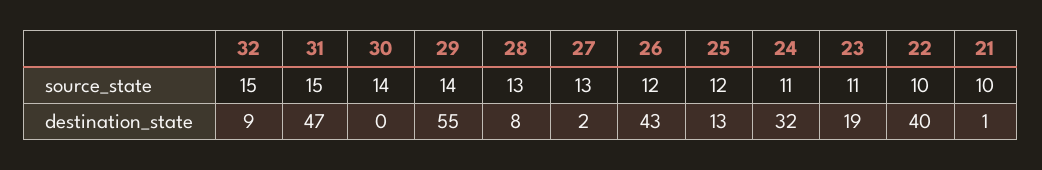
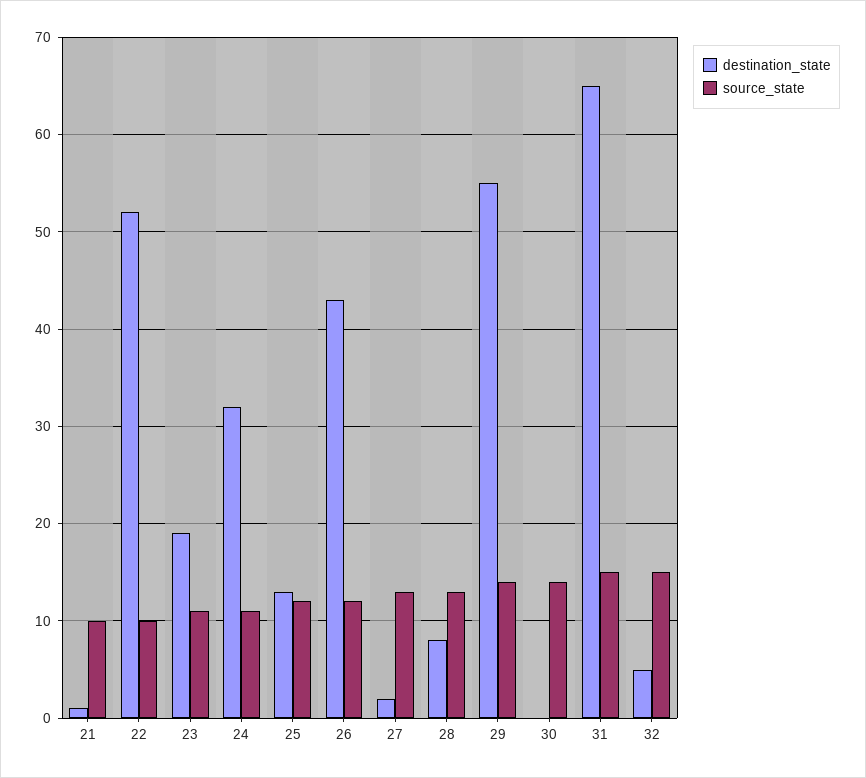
destination_state, 32: 9 -> 5
destination_state, 31: 47 -> 65
destination_state, 22: 40 -> 52

